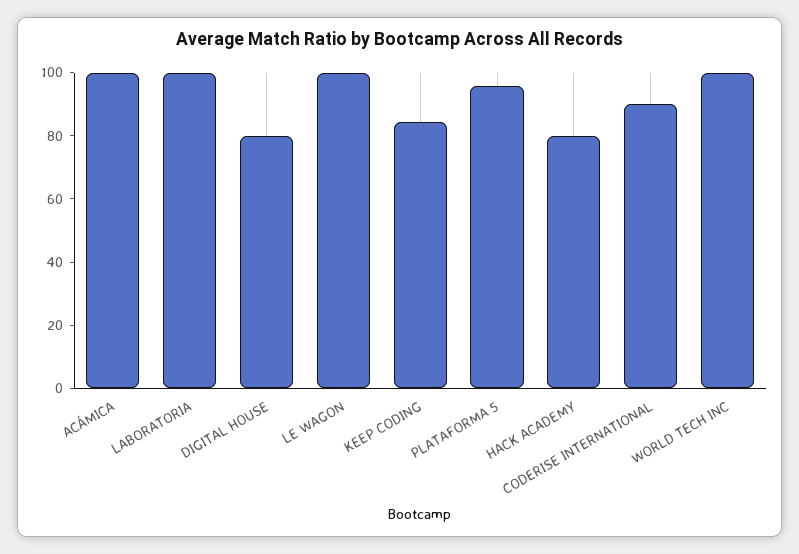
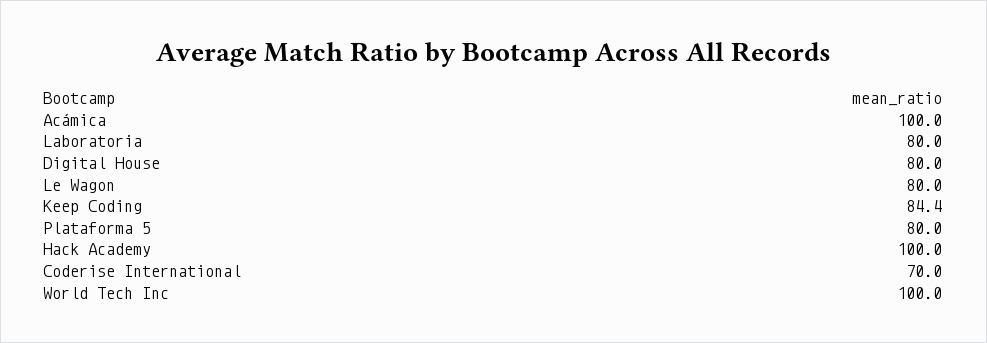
LABORATORIA: 100 -> 80
LE WAGON: 100 -> 80
PLATAFORMA 5: 95 -> 80
HACK ACADEMY: 80 -> 100
CODERISE INTERNATIONAL: 90 -> 70

